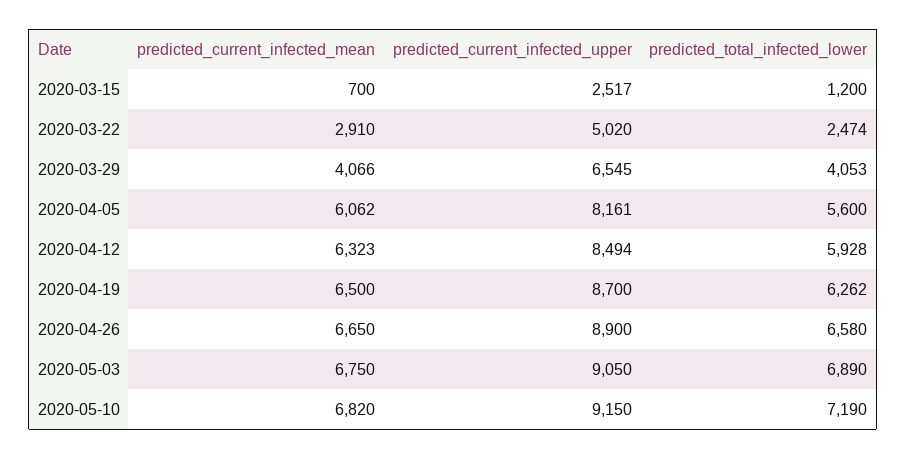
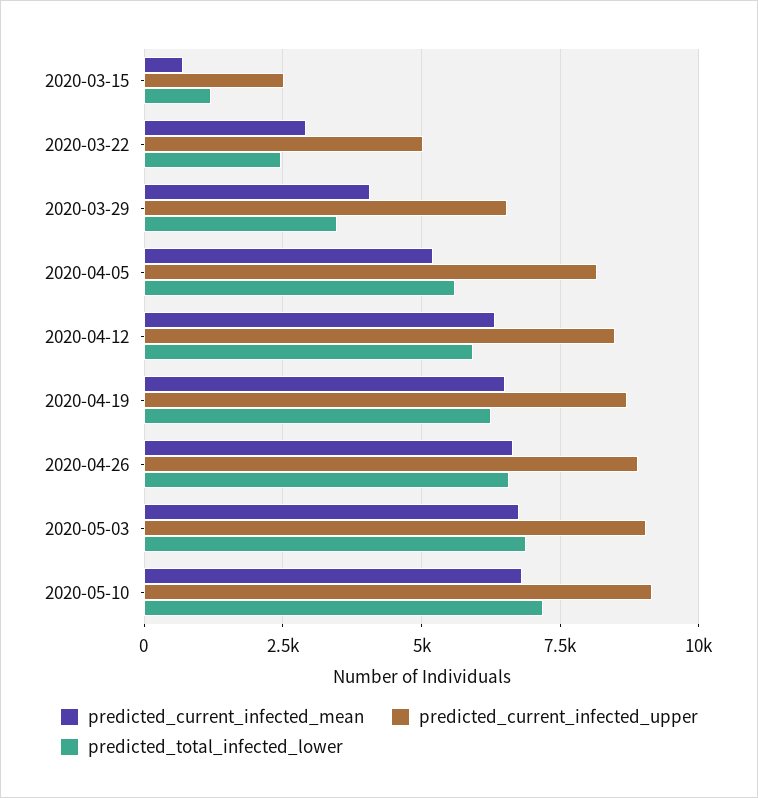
predicted_total_infected_lower, 2020-03-29: 4053 -> 3500
predicted_current_infected_mean, 2020-04-05: 6062 -> 5250

